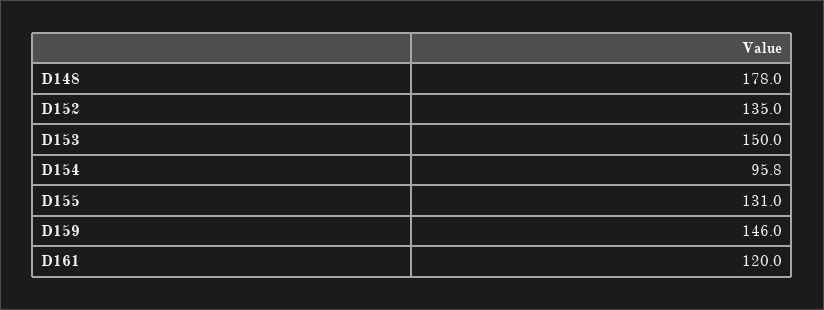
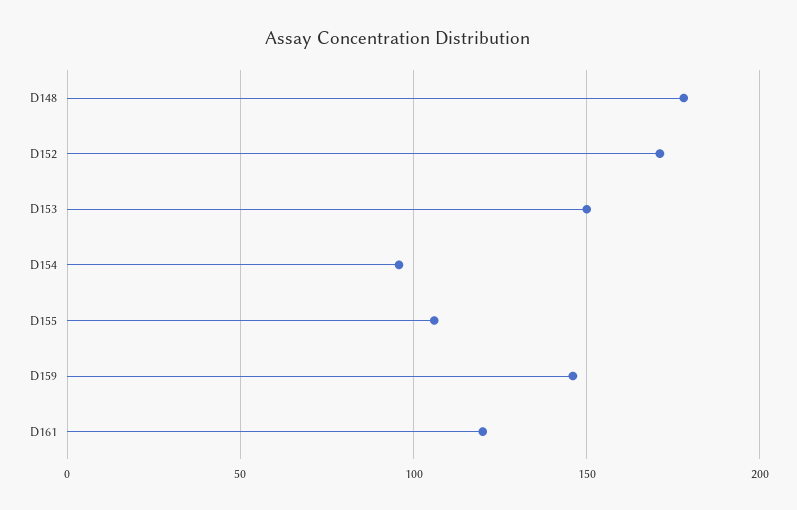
D152: 135 -> 170
D155: 131 -> 105

